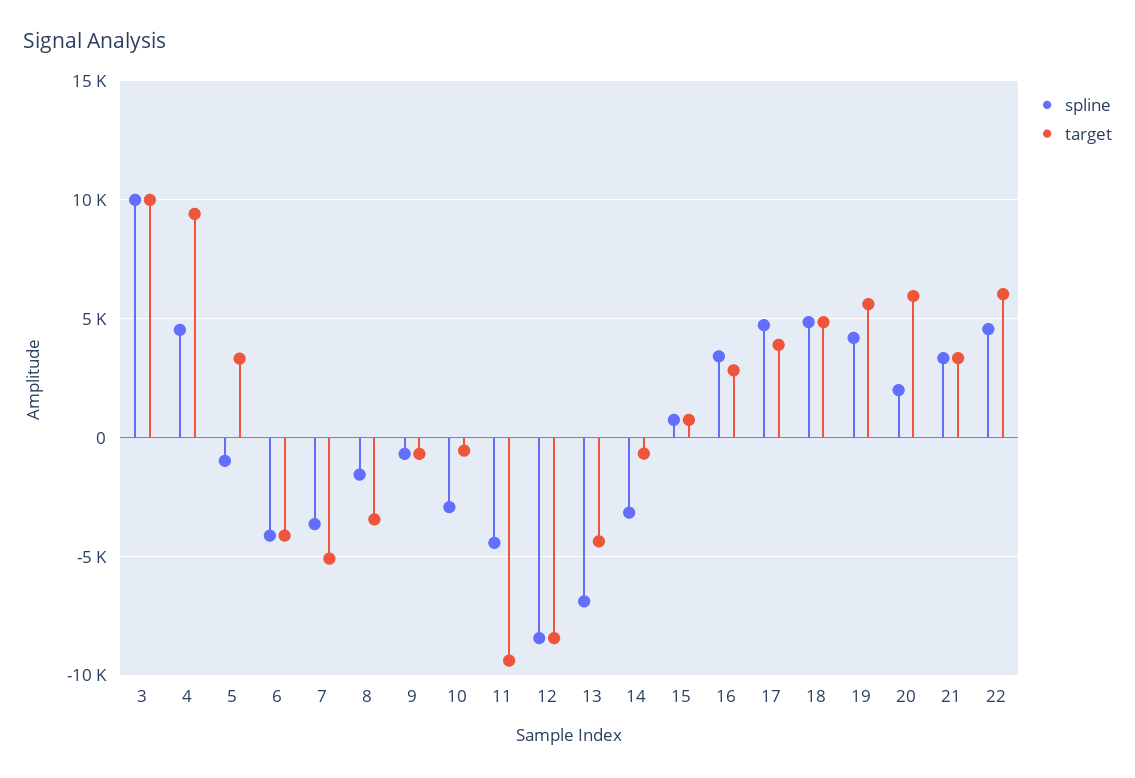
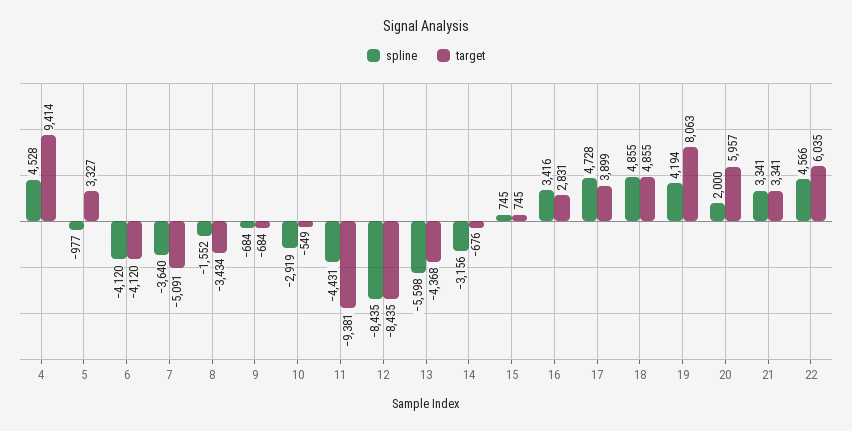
spline, 3: 10000 -> none
target, 3: 10000 -> none
spline, 13: -7000 -> -5598
target, 19: 5500 -> 8063

